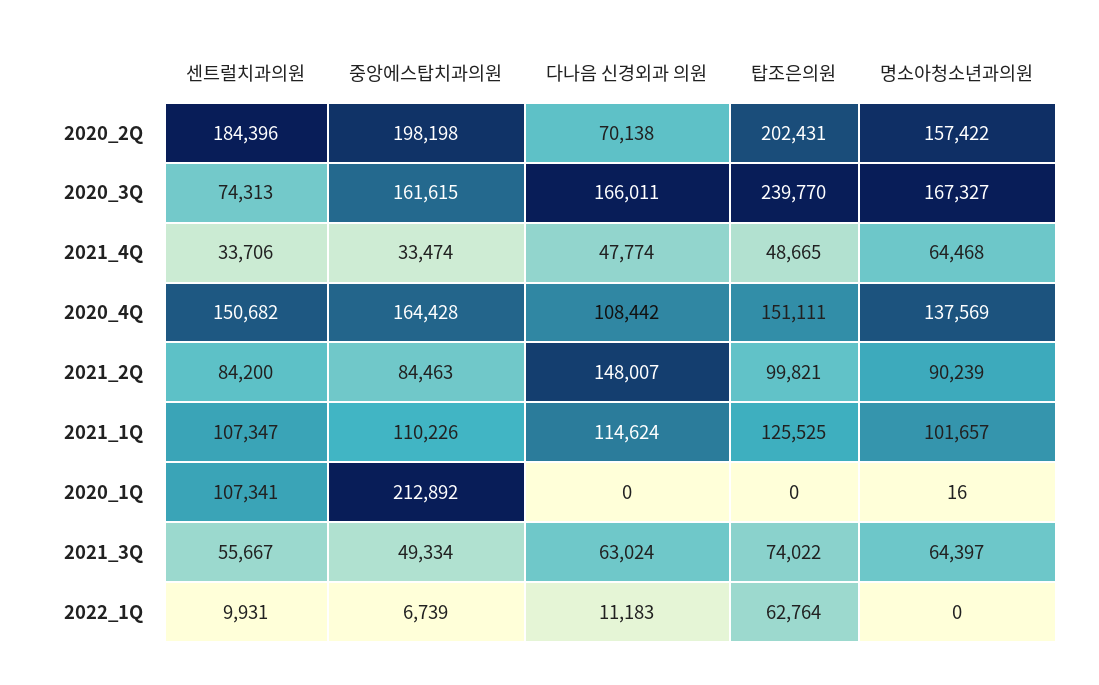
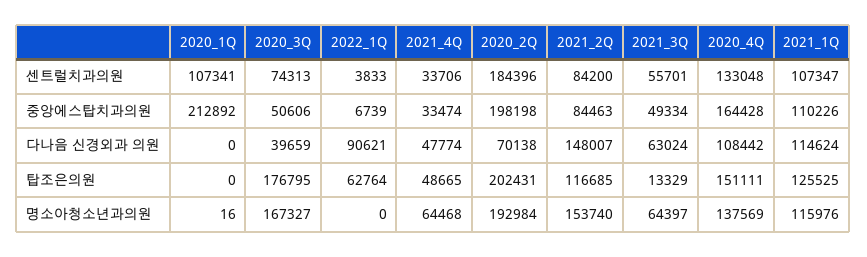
명소아청소년과의원, 2020_2Q: 157422 -> 192984
중앙에스탑치과의원, 2020_3Q: 161615 -> 50606
다나음 신경외과 의원, 2020_3Q: 166011 -> 39659
탑조은의원, 2020_3Q: 239770 -> 176795
센트럴치과의원, 2020_4Q: 150682 -> 133048
탑조은의원, 2021_2Q: 99821 -> 116685
명소아청소년과의원, 2021_2Q: 90239 -> 153740
명소아청소년과의원, 2021_1Q: 101657 -> 115976
센트럴치과의원, 2021_3Q: 55667 -> 55701
탑조은의원, 2021_3Q: 74022 -> 13329
센트럴치과의원, 2022_1Q: 9931 -> 3833
다나음 신경외과 의원, 2022_1Q: 11183 -> 90621

